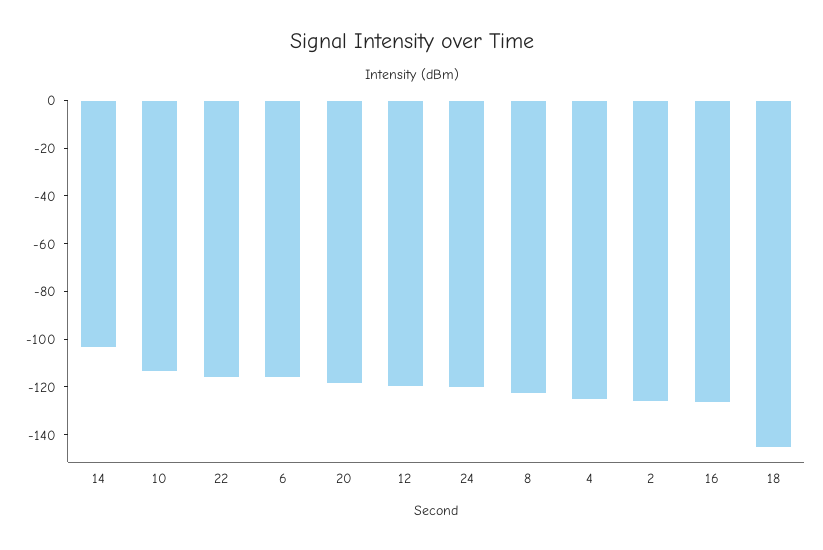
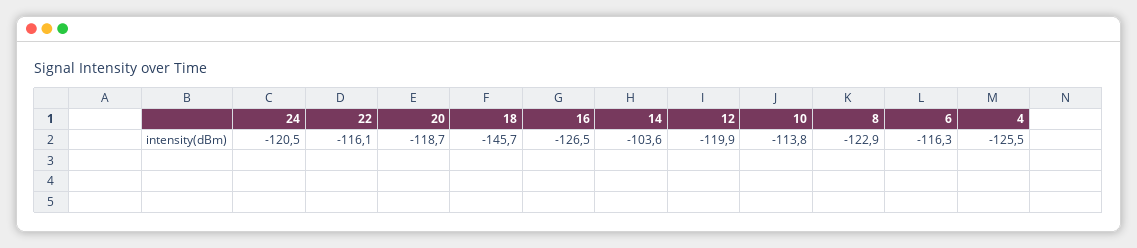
2: -125 -> none

